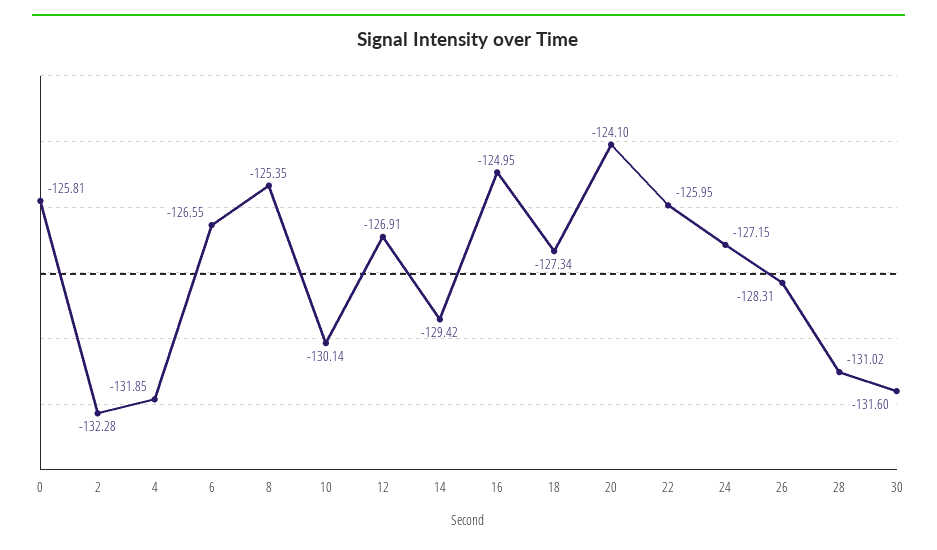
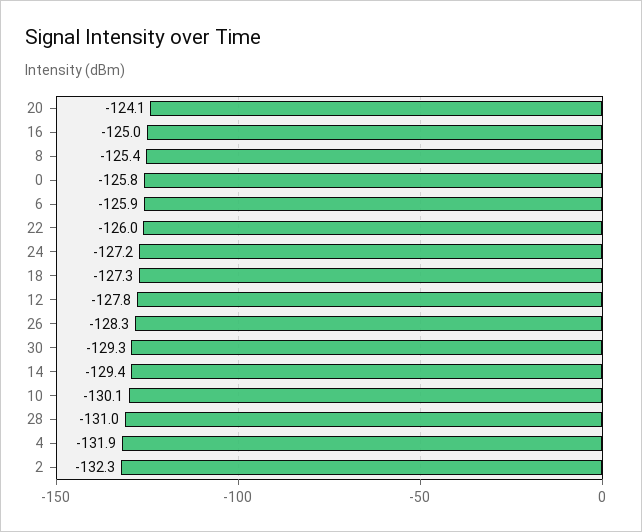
6: -126.55 -> -125.9
12: -126.91 -> -127.8
30: -131.6 -> -129.3

